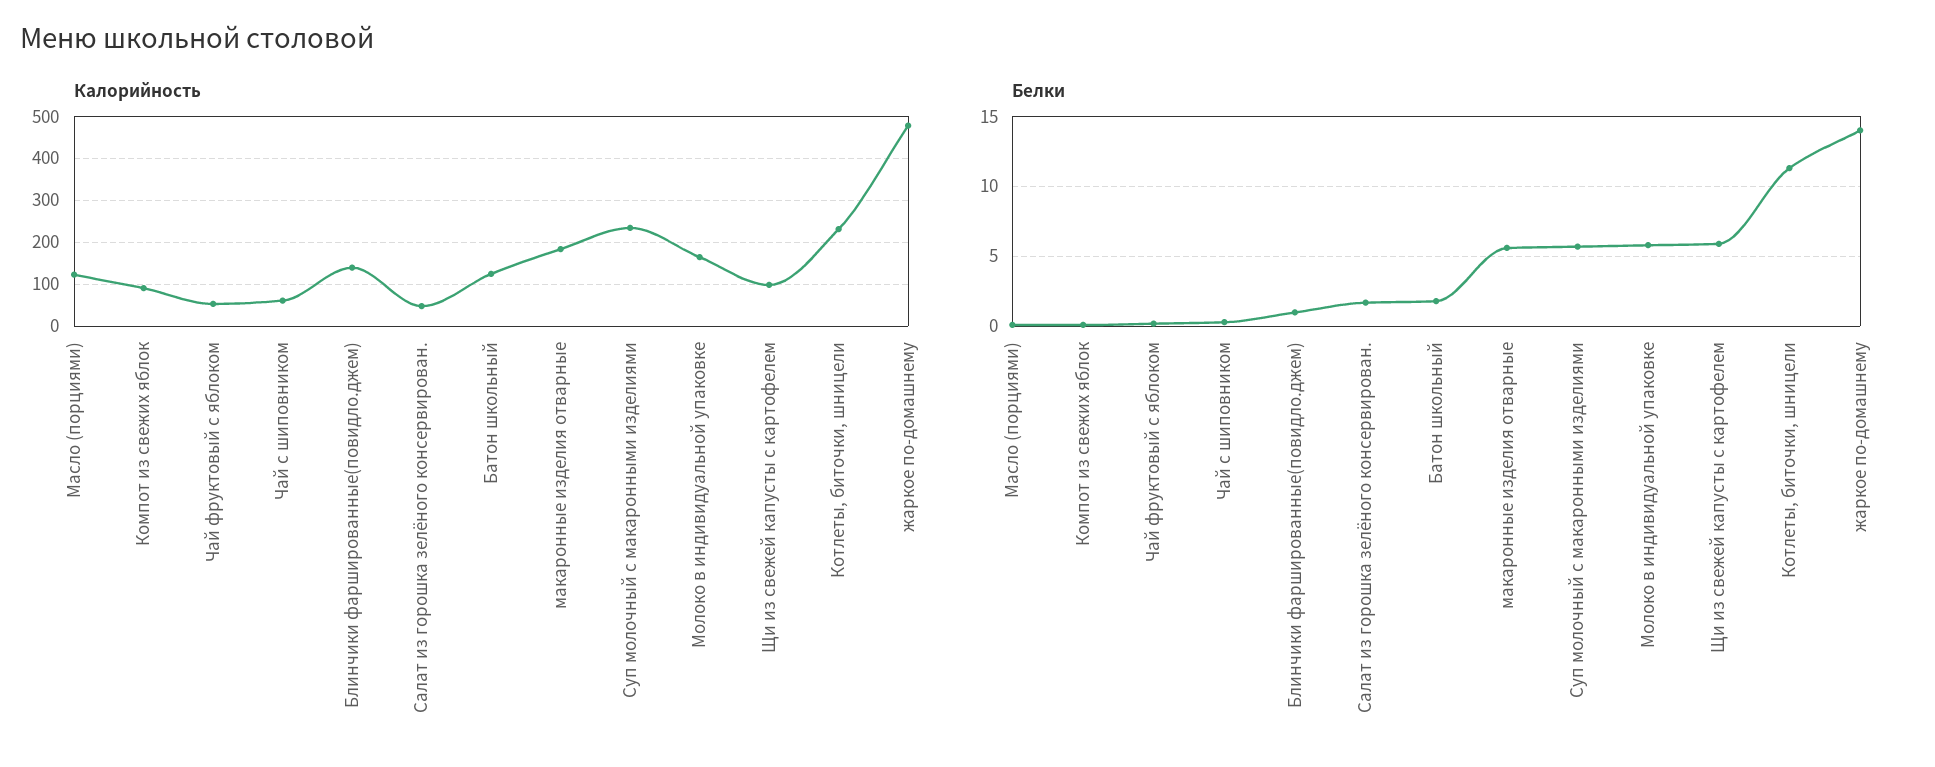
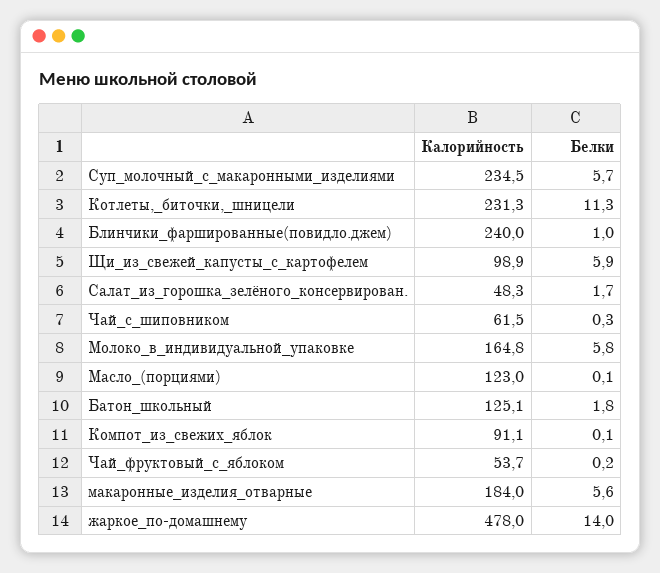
Калорийность, Блинчики фаршированные(повидло.джем): 140 -> 240

